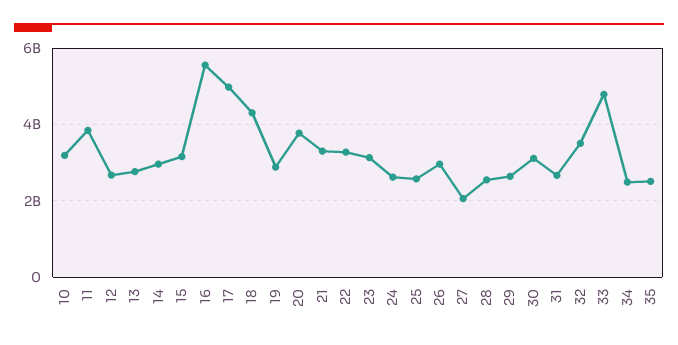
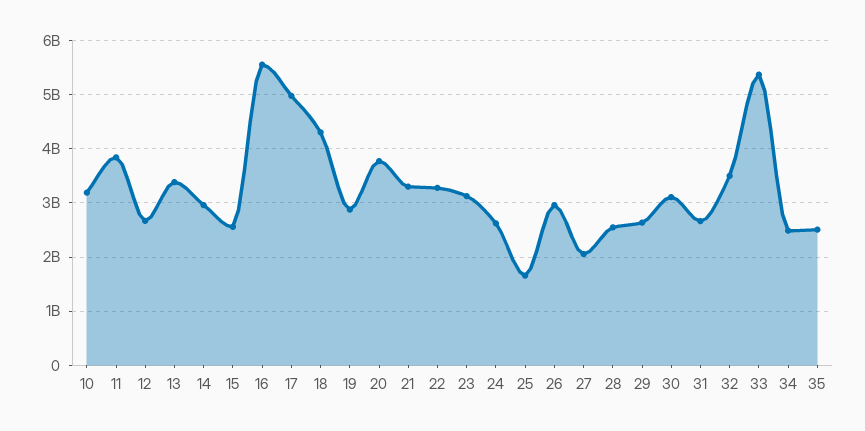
13: 2800000000 -> 3400000000
15: 3200000000 -> 2600000000
25: 2600000000 -> 1600000000
33: 4800000000 -> 5400000000

